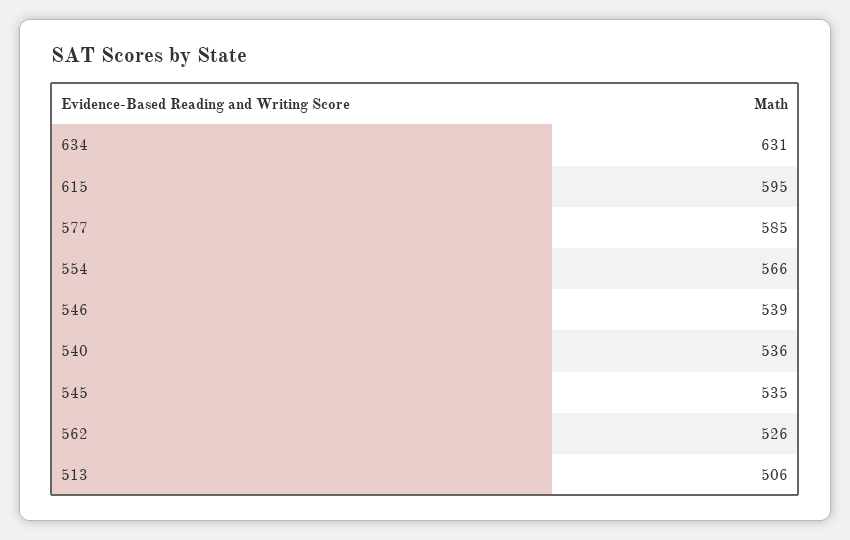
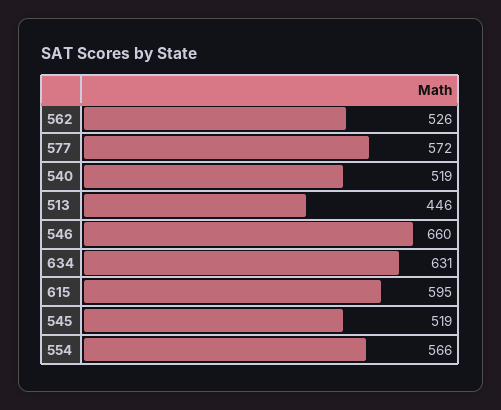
577: 585 -> 572
546: 539 -> 660
540: 536 -> 519
545: 535 -> 519
513: 506 -> 446

